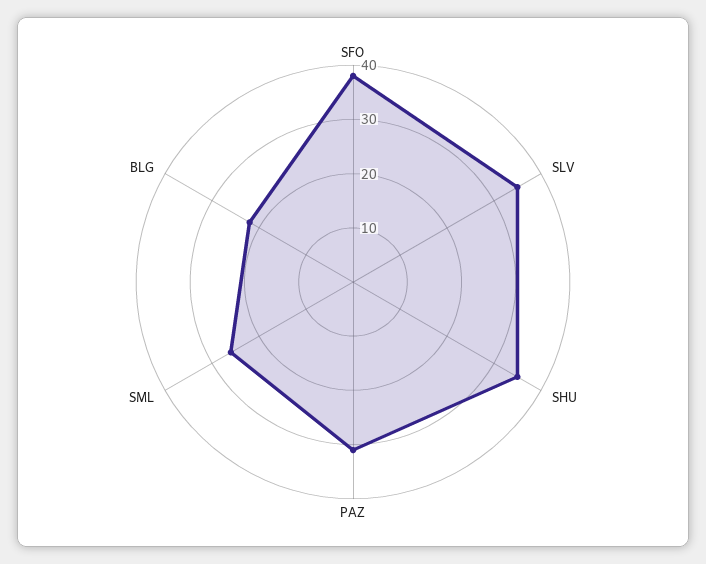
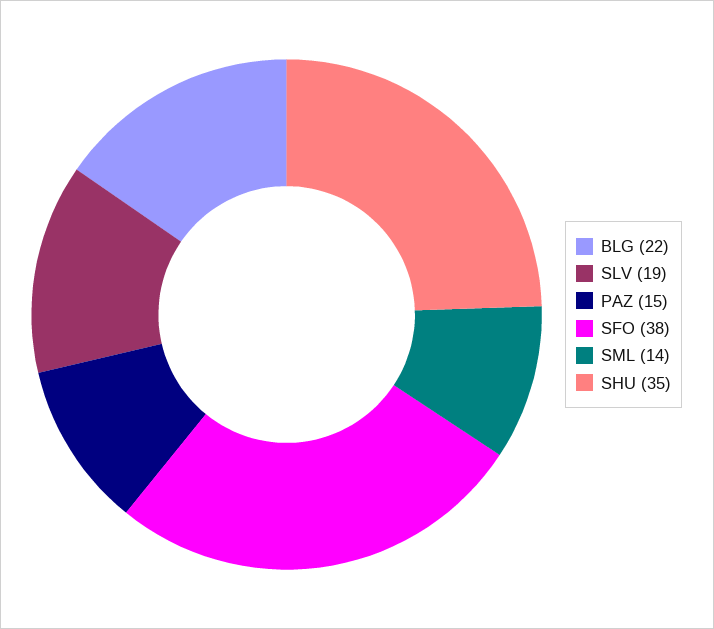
SLV: 35 -> 19
PAZ: 30 -> 15
SML: 25 -> 14

